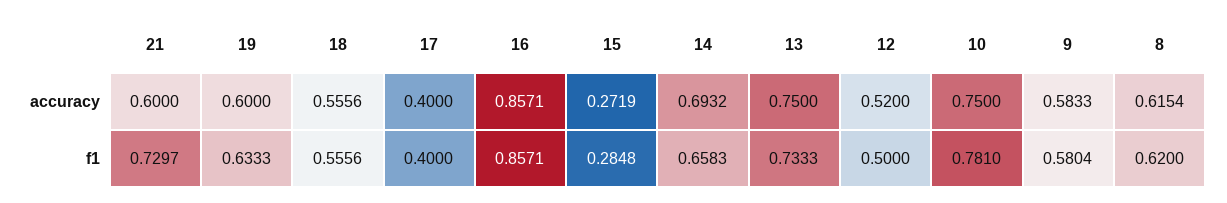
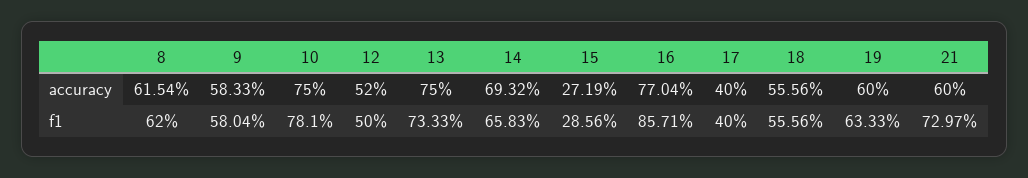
16, accuracy: 0.8571 -> 0.7704
15, f1: 0.2848 -> 0.2856

